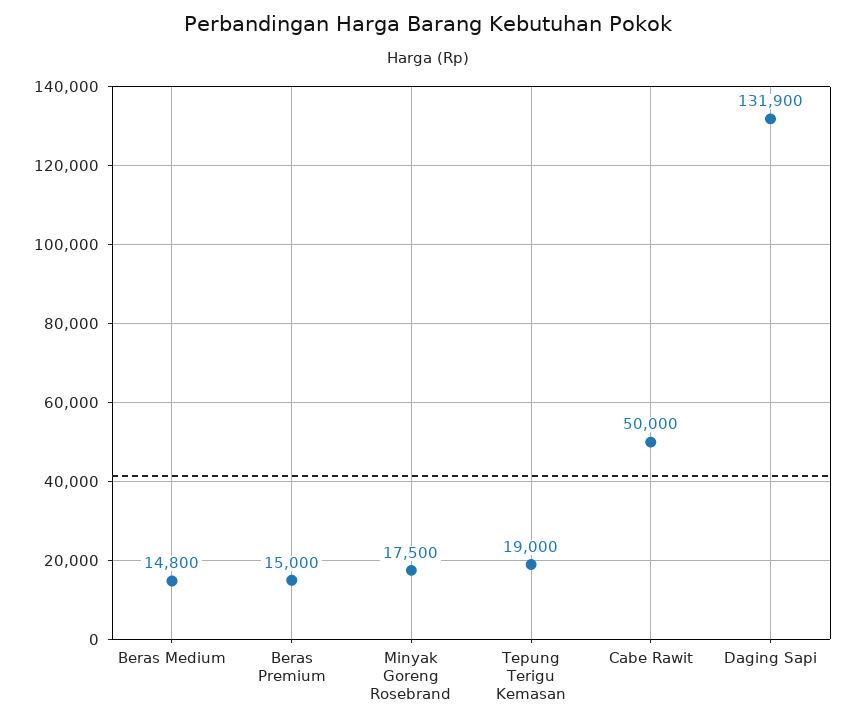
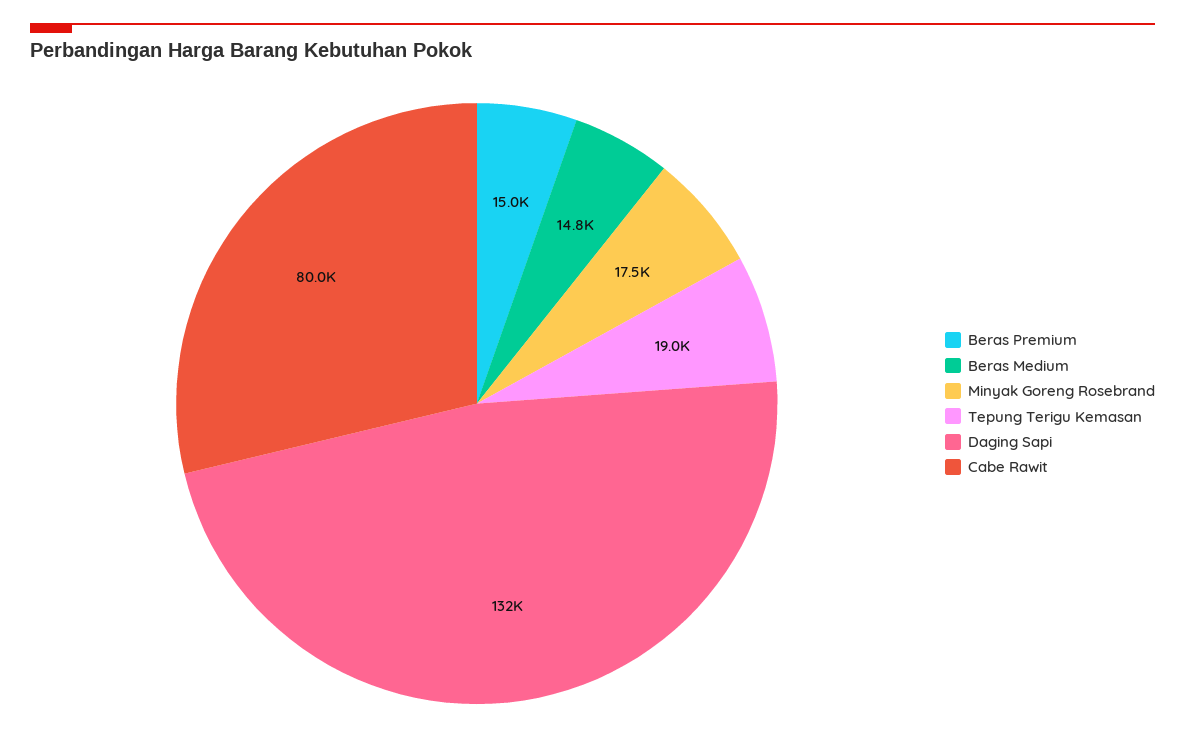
Cabe Rawit: 50000 -> 80000

